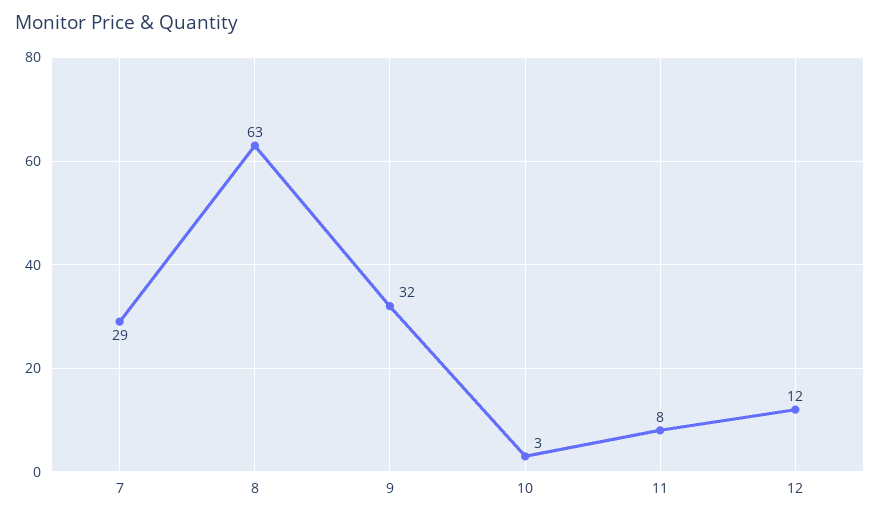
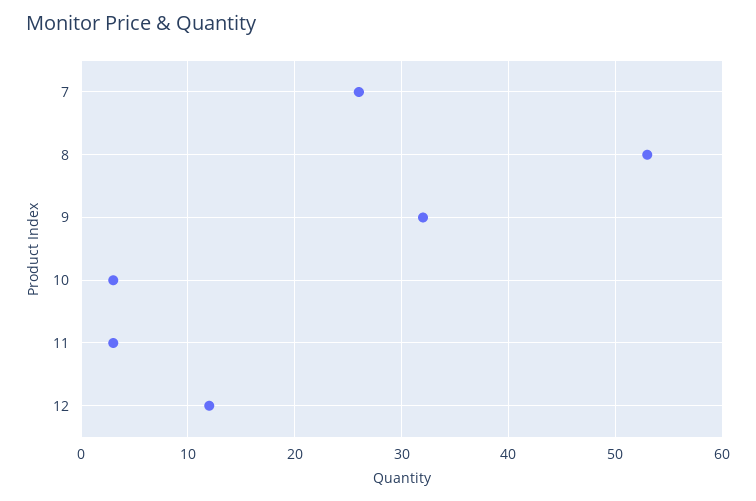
7: 29 -> 26
8: 63 -> 53
11: 8 -> 3

